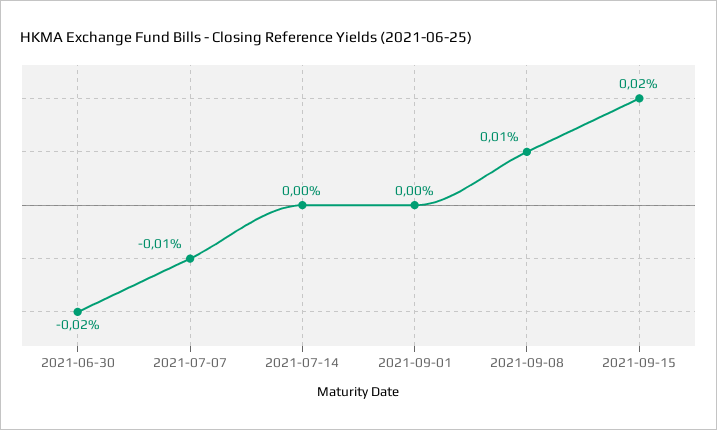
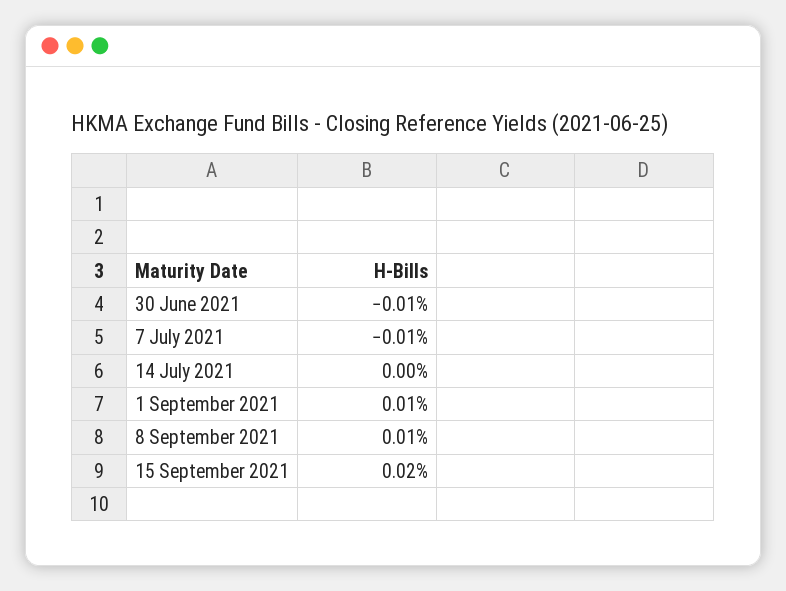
2021-06-30: -0.02 -> -0.01
2021-09-01: 0 -> 0.01

